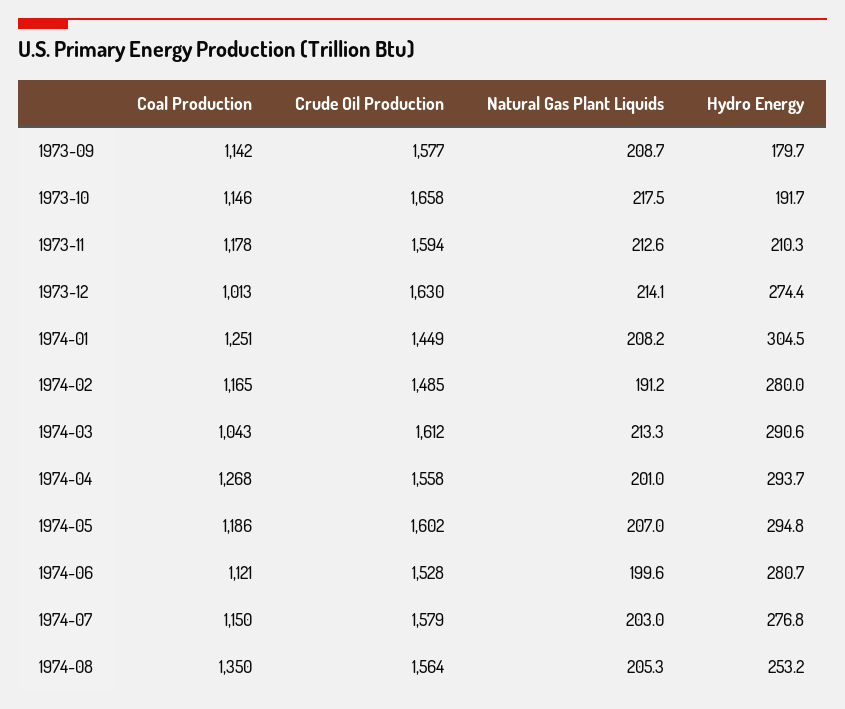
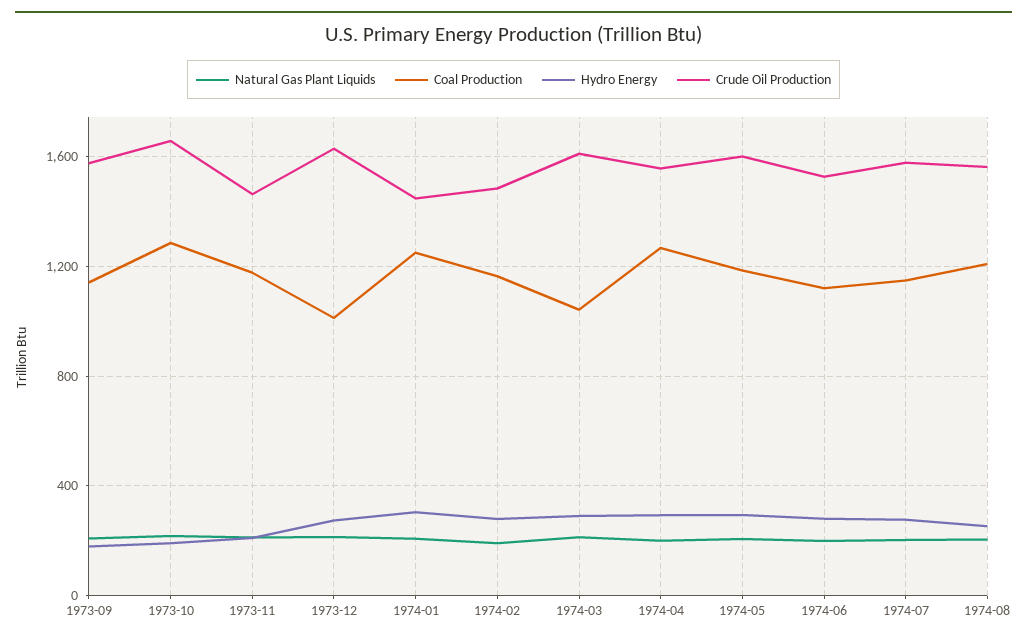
Coal Production, 1973-10: 1146 -> 1300
Crude Oil Production, 1973-11: 1594 -> 1450
Coal Production, 1974-08: 1350 -> 1200

